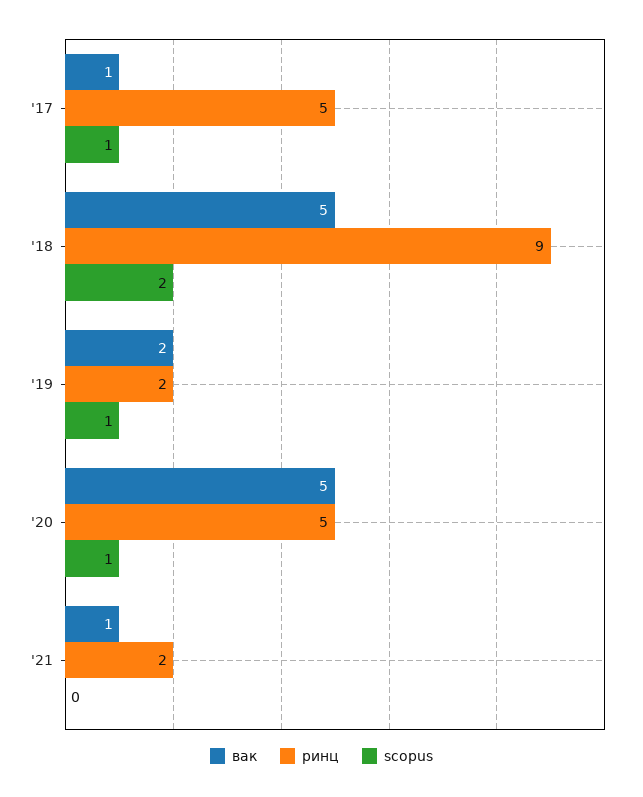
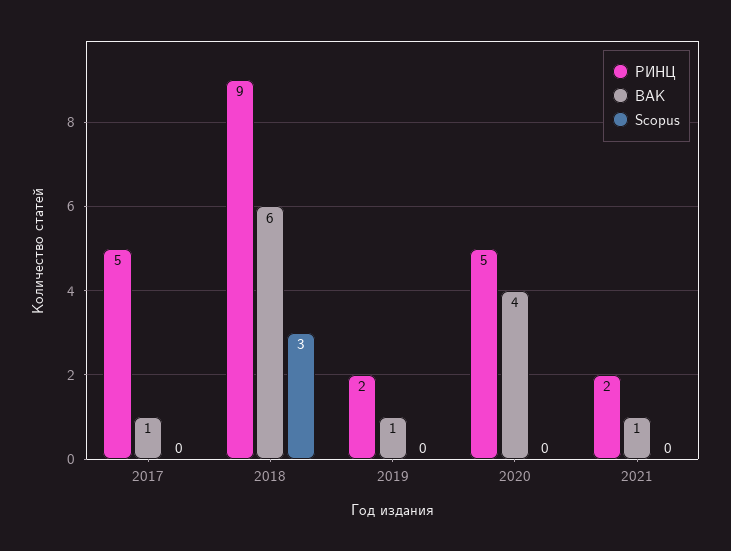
scopus, '17: 1 -> 0
вак, '18: 5 -> 6
scopus, '18: 2 -> 3
вак, '19: 2 -> 1
scopus, '19: 1 -> 0
вак, '20: 5 -> 4
scopus, '20: 1 -> 0

